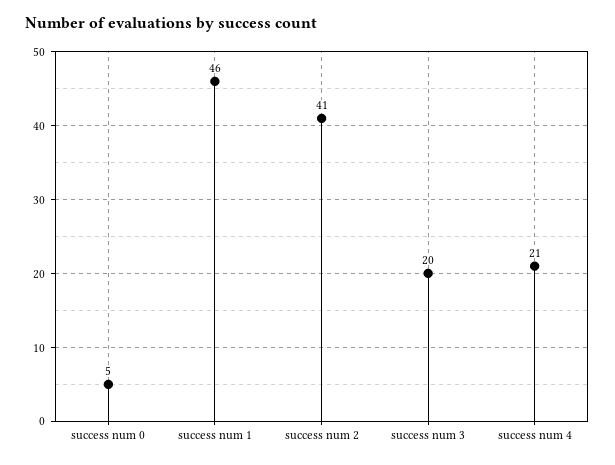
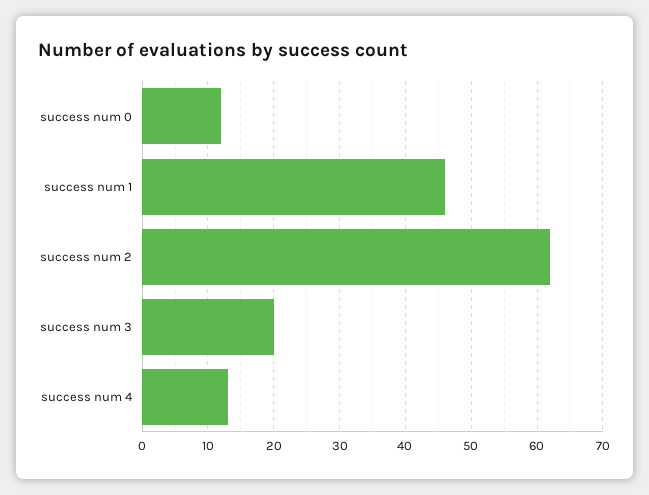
success num 0: 5 -> 12
success num 2: 41 -> 62
success num 4: 21 -> 13

